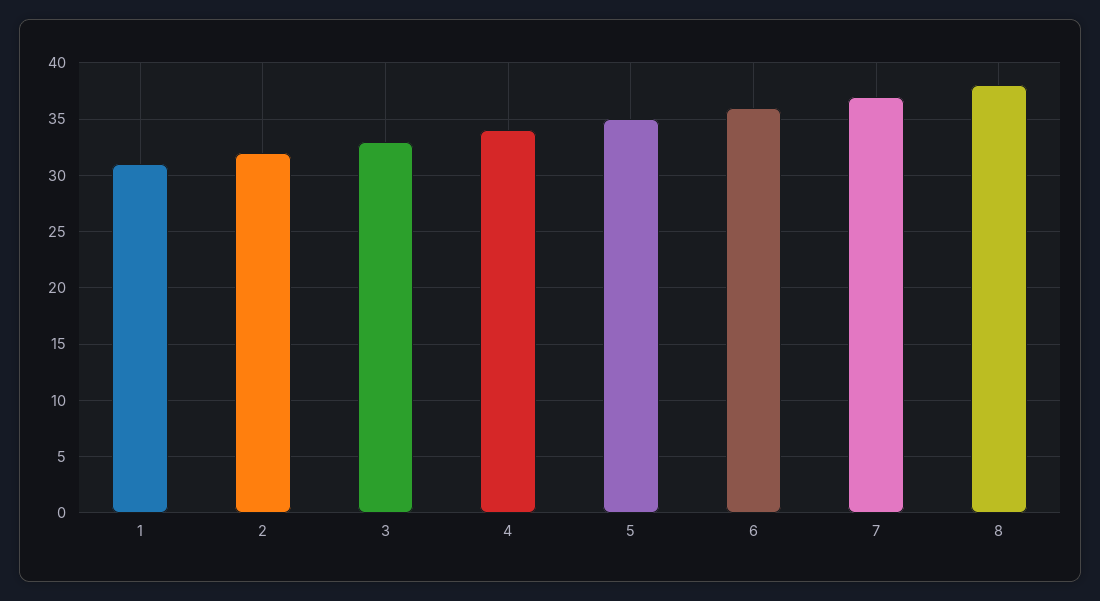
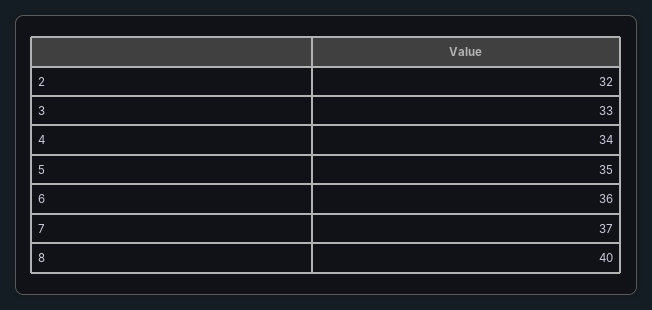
1: 31 -> none
8: 38 -> 40

